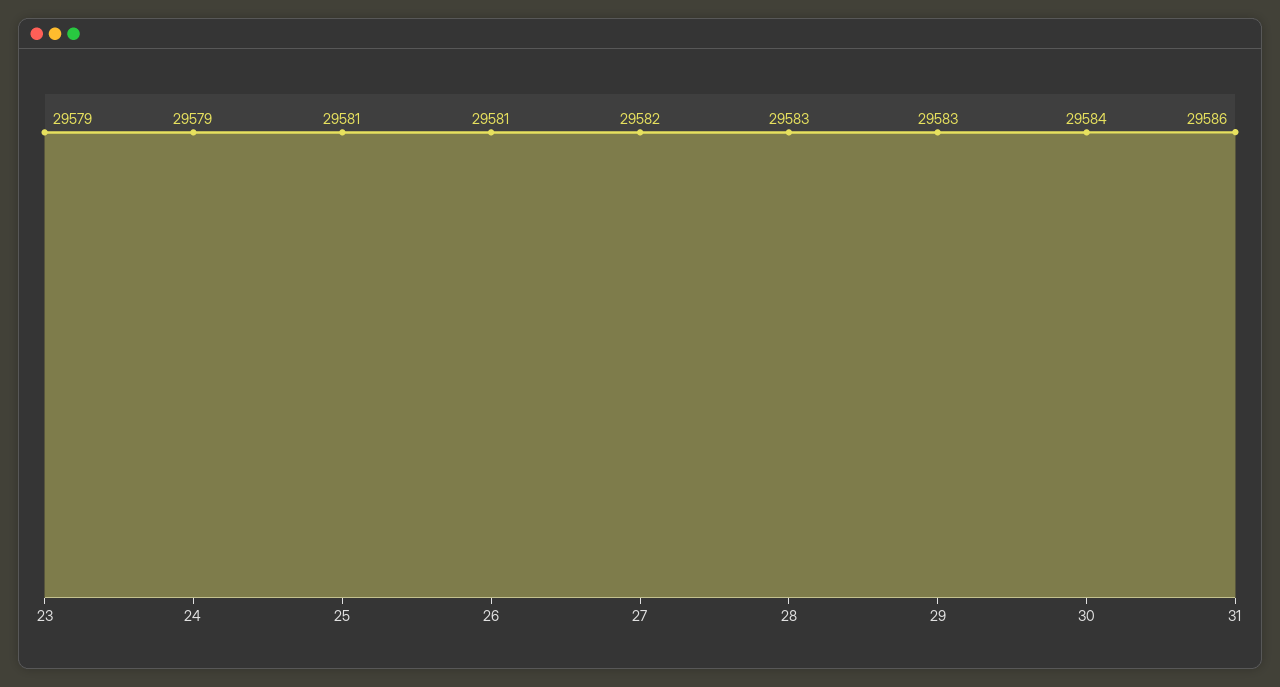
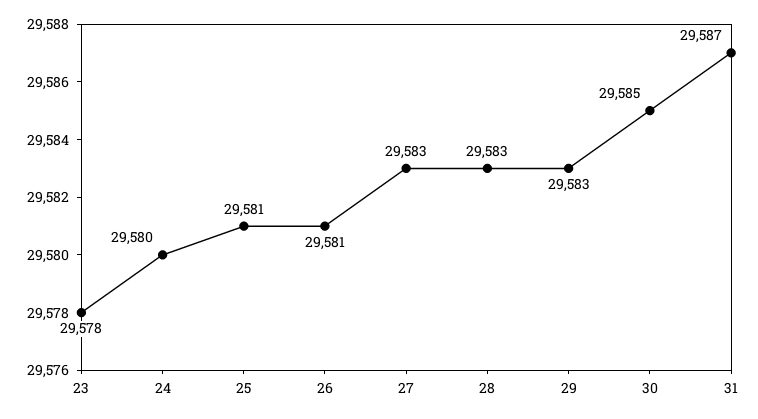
23: 29579 -> 29578
24: 29579 -> 29580
27: 29582 -> 29583
30: 29584 -> 29585
31: 29586 -> 29587

